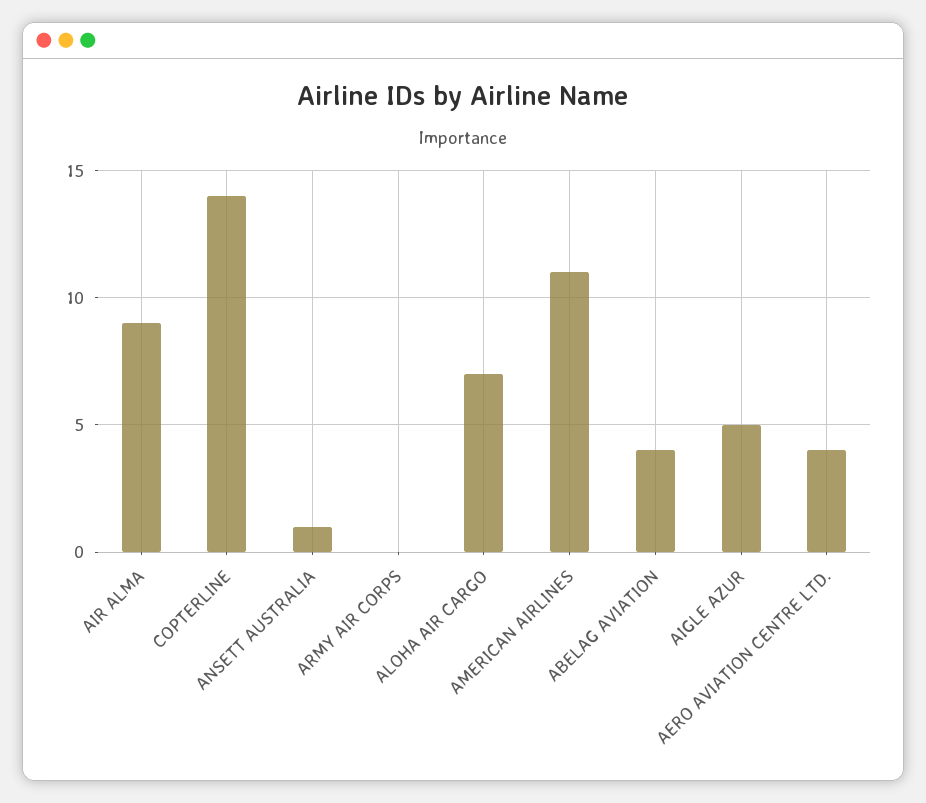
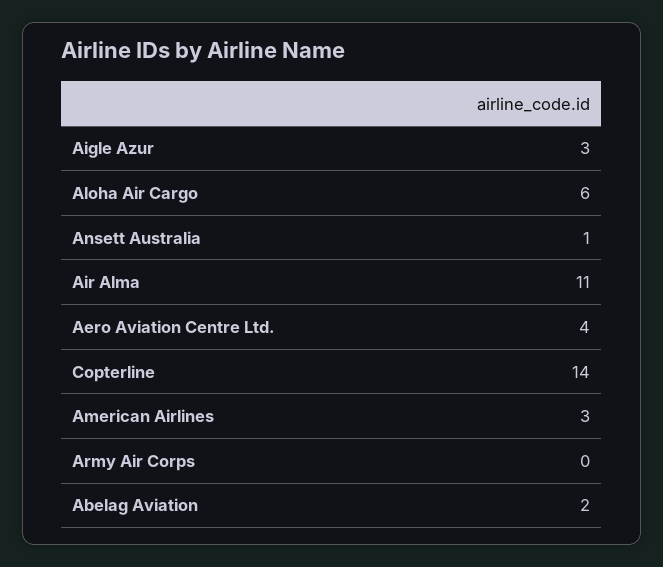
AIR ALMA: 9 -> 11
ALOHA AIR CARGO: 7 -> 6
AMERICAN AIRLINES: 11 -> 3
ABELAG AVIATION: 4 -> 2
AIGLE AZUR: 5 -> 3

